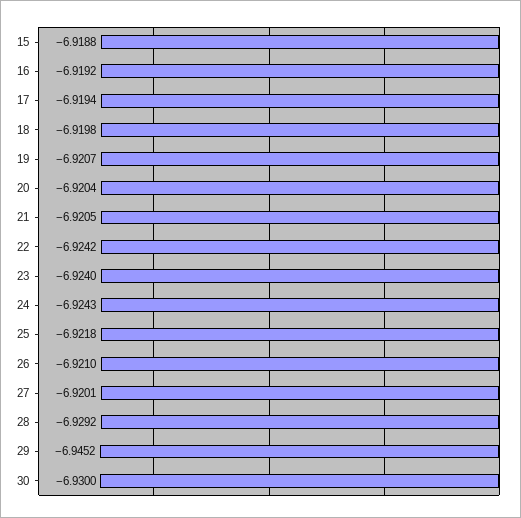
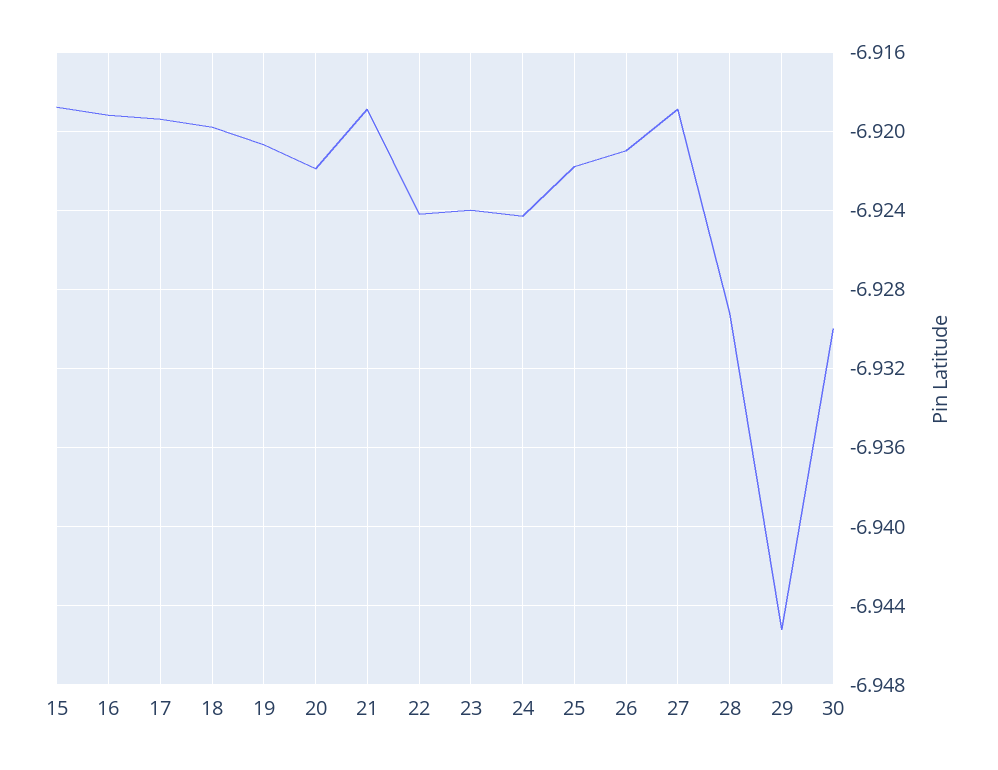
20: -6.9204 -> -6.922
21: -6.9205 -> -6.919
27: -6.9201 -> -6.919

